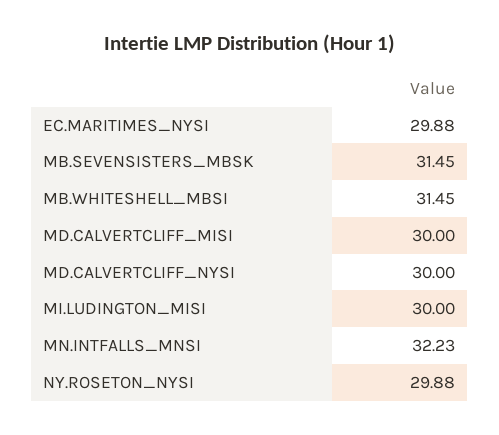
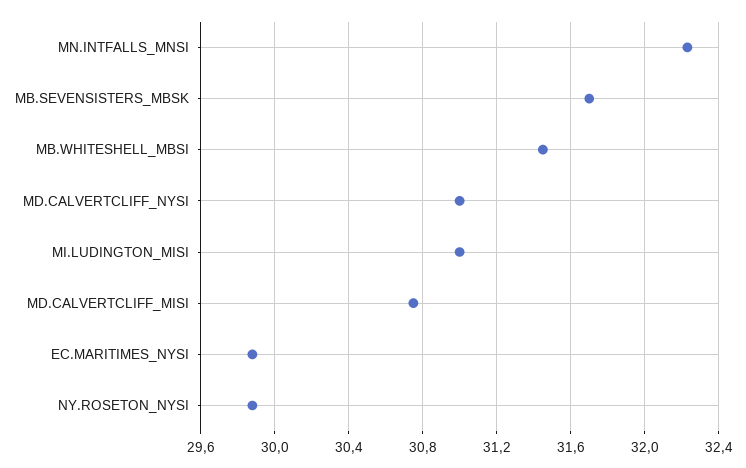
MB.SEVENSISTERS_MBSK: 31.45 -> 31.7
MD.CALVERTCLIFF_MISI: 30 -> 30.75
MD.CALVERTCLIFF_NYSI: 30 -> 31
MI.LUDINGTON_MISI: 30 -> 31

